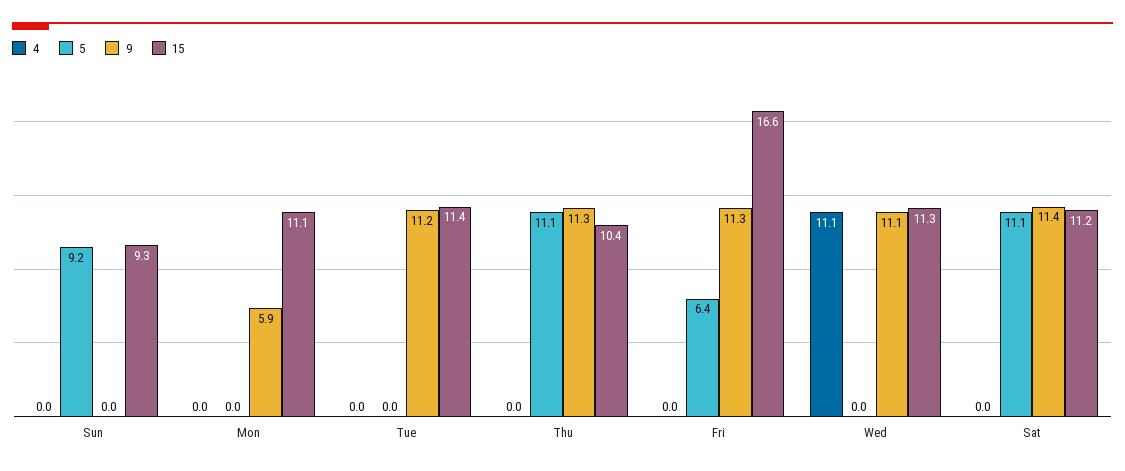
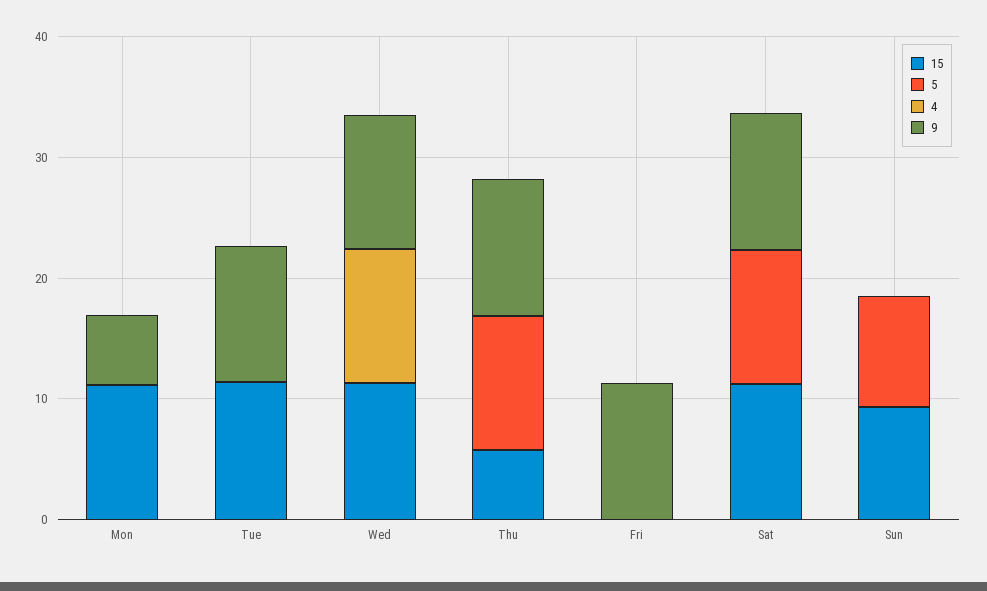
15, Thu: 10.4 -> 6
5, Fri: 6.4 -> 0
15, Fri: 16.6 -> 0

